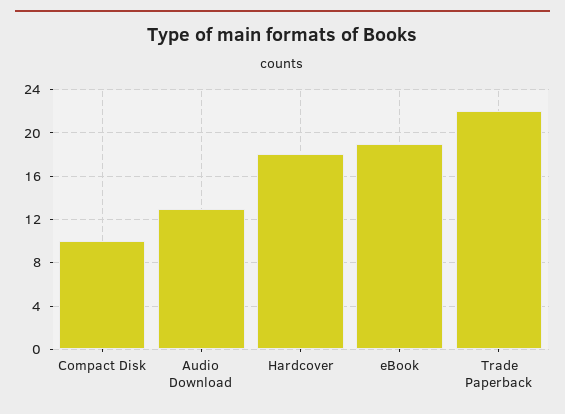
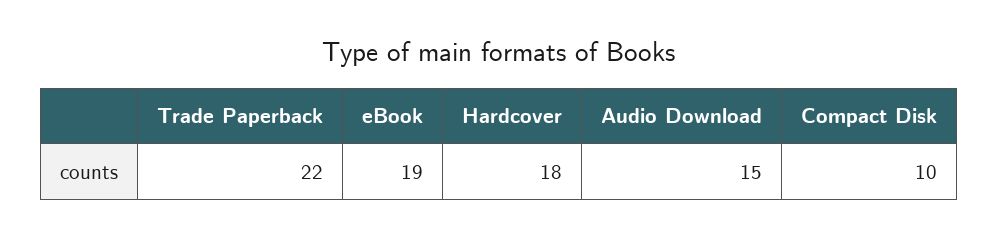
Audio Download: 13 -> 15

